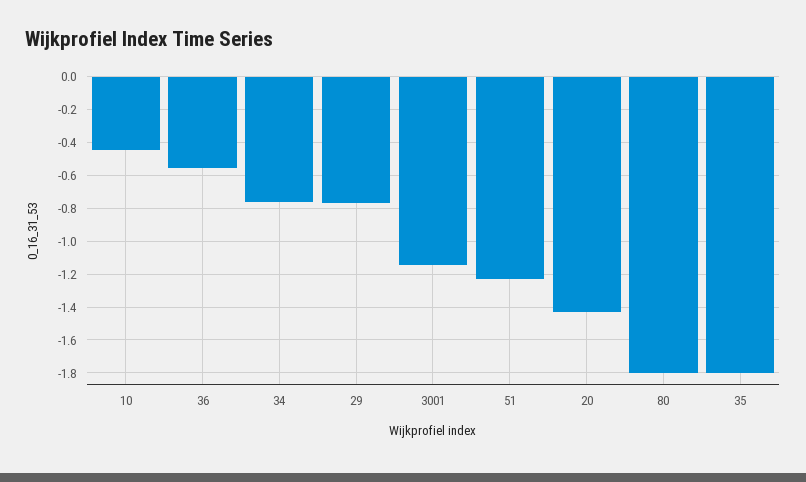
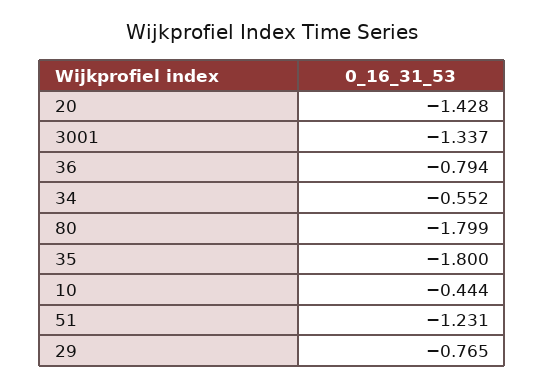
36: -0.55 -> -0.794
34: -0.75 -> -0.552
3001: -1.15 -> -1.337

